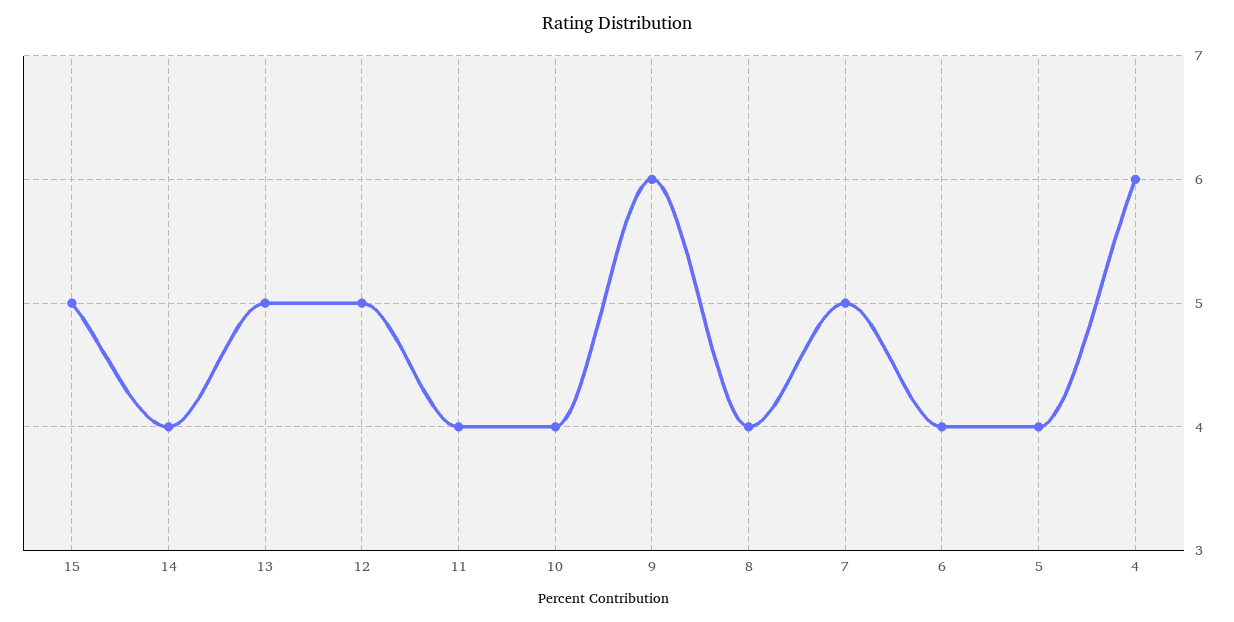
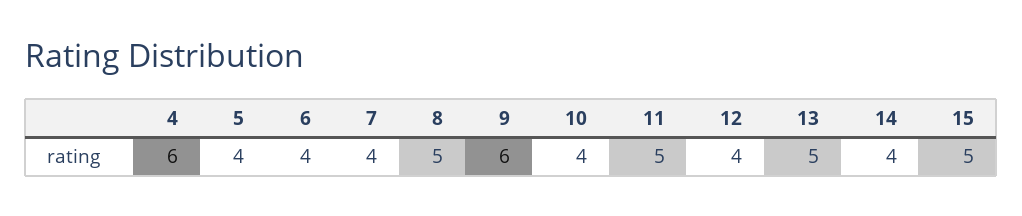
12: 5 -> 4
11: 4 -> 5
8: 4 -> 5
7: 5 -> 4

